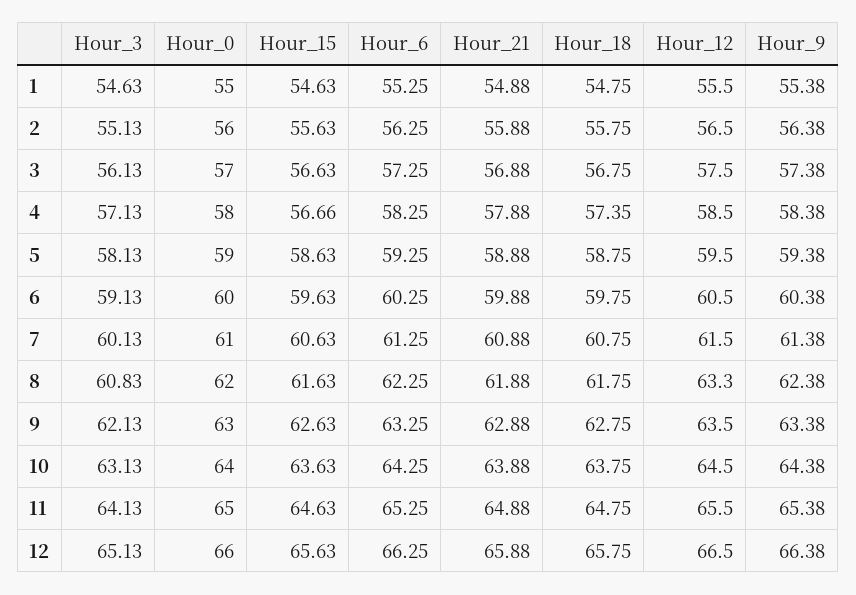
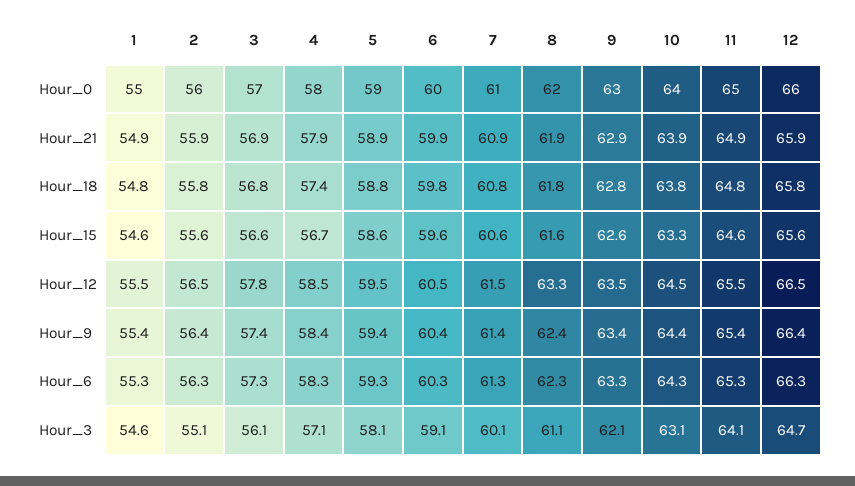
Hour_12, 3: 57.5 -> 57.8
Hour_3, 8: 60.83 -> 61.1
Hour_15, 10: 63.63 -> 63.3
Hour_3, 12: 65.13 -> 64.7

